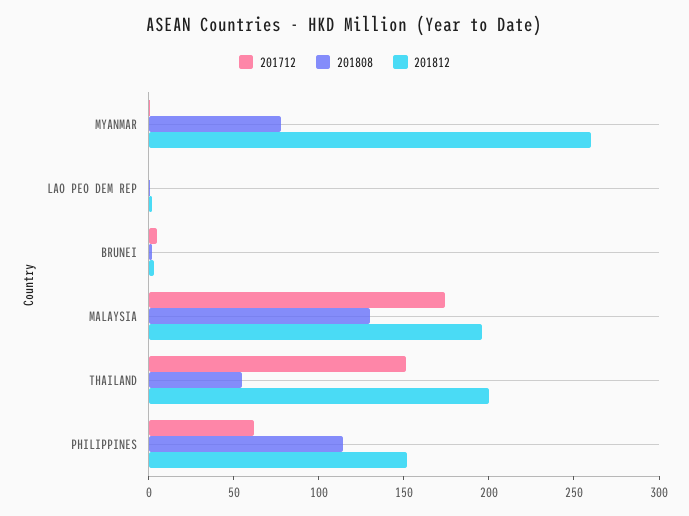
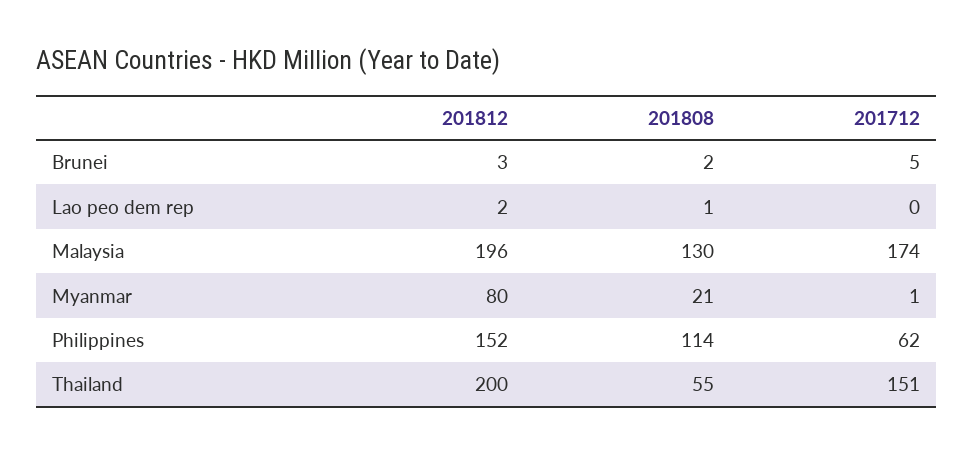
201808, MYANMAR: 80 -> 21
201812, MYANMAR: 260 -> 80

